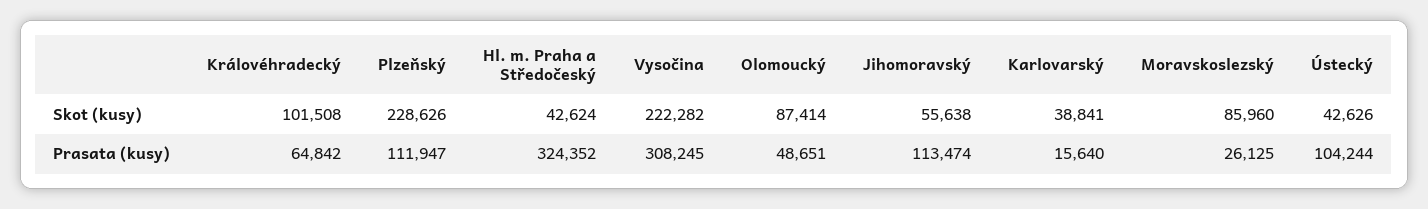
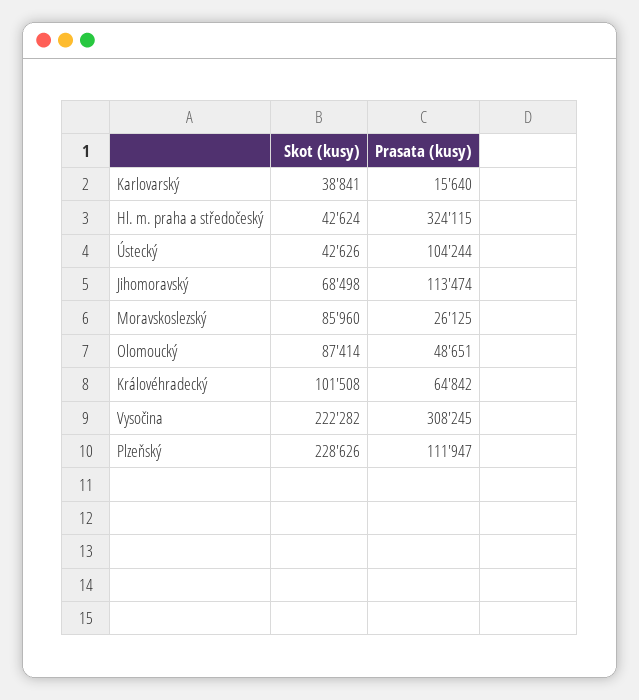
Jihomoravský, Skot (kusy): 55638 -> 68498
Hl. m. Praha a Středočeský, Prasata (kusy): 324352 -> 324115

